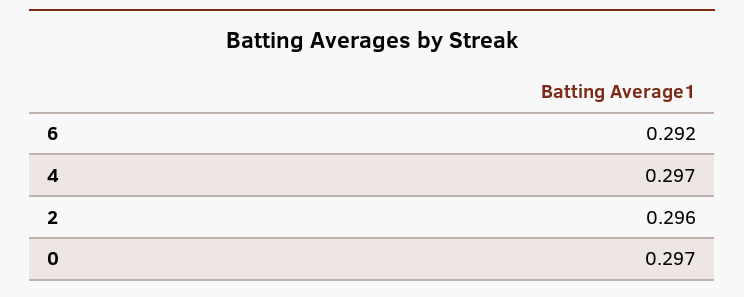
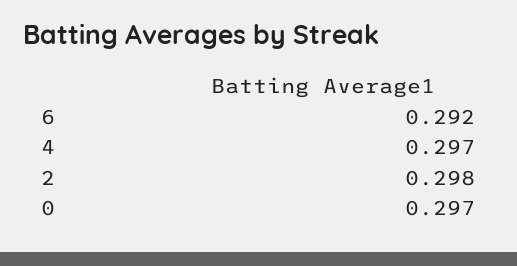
2: 0.296 -> 0.298

